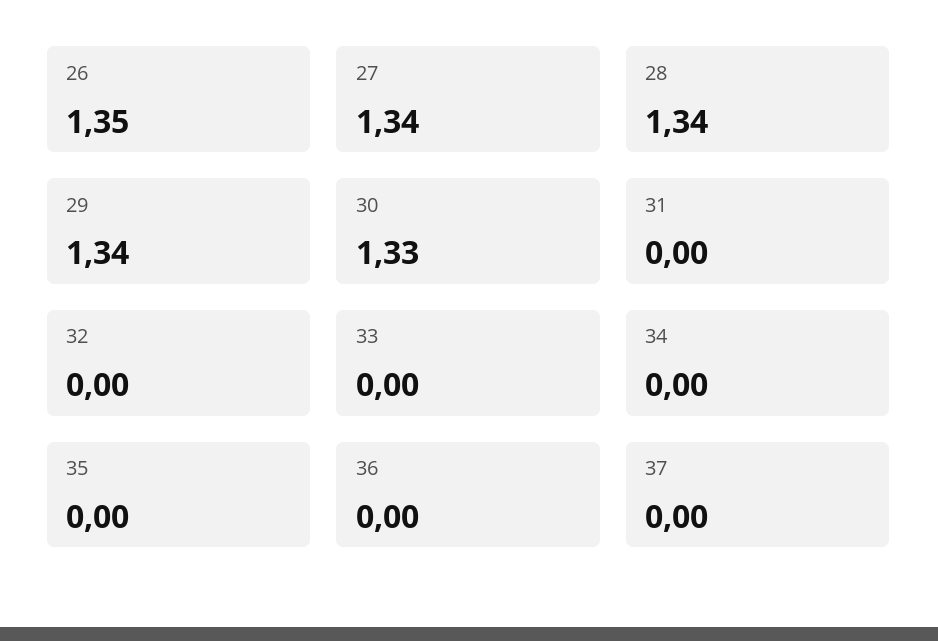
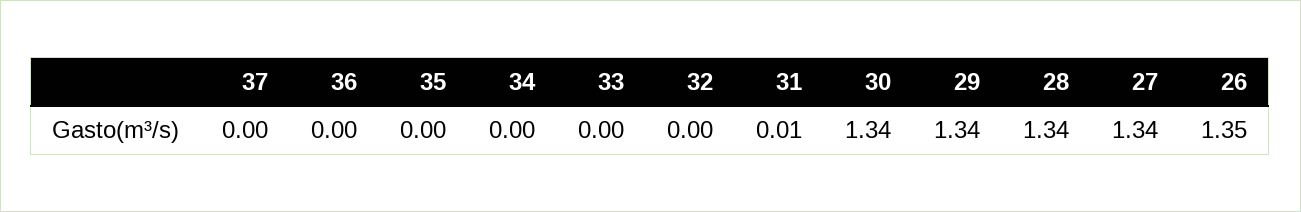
30: 1.33 -> 1.34
31: 0 -> 0.01

